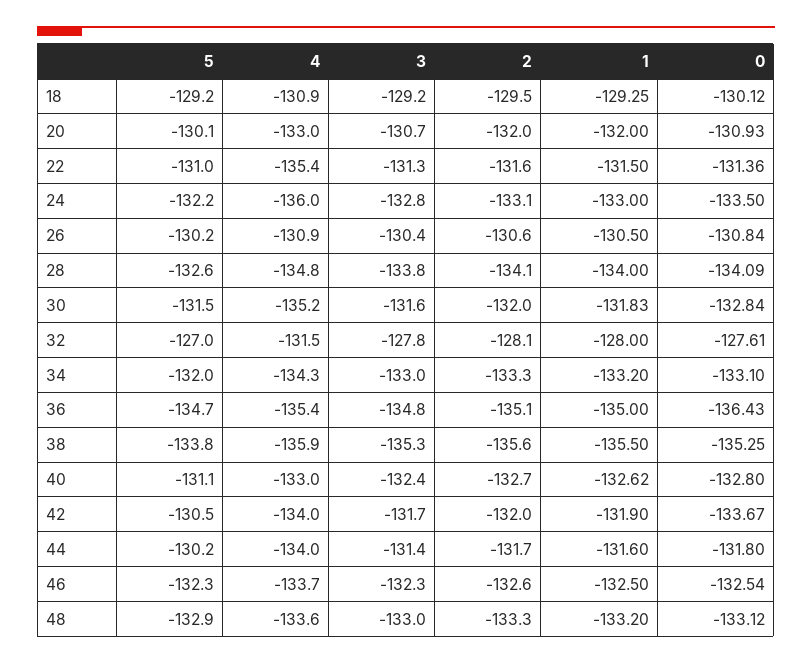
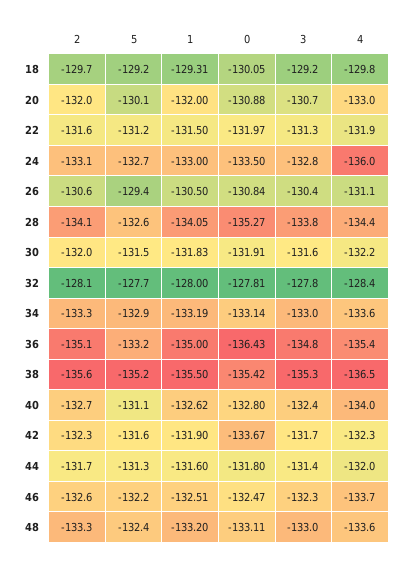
4, 18: -130.9 -> -129.8
2, 18: -129.5 -> -129.7
1, 18: -129.25 -> -129.31
0, 18: -130.12 -> -130.05
0, 20: -130.93 -> -130.88
5, 22: -131 -> -131.2
4, 22: -135.4 -> -131.9
0, 22: -131.36 -> -131.97
5, 24: -132.2 -> -132.7
5, 26: -130.2 -> -129.4
4, 26: -130.9 -> -131.1
4, 28: -134.8 -> -134.4
1, 28: -134 -> -134.05
0, 28: -134.09 -> -135.27
4, 30: -135.2 -> -132.2
0, 30: -132.84 -> -131.91
5, 32: -127 -> -127.7
4, 32: -131.5 -> -128.4
0, 32: -127.61 -> -127.81
5, 34: -132 -> -132.9
4, 34: -134.3 -> -133.6
1, 34: -133.2 -> -133.19
0, 34: -133.1 -> -133.14
5, 36: -134.7 -> -133.2
5, 38: -133.8 -> -135.2
4, 38: -135.9 -> -136.5
0, 38: -135.25 -> -135.42
4, 40: -133 -> -134
5, 42: -130.5 -> -131.6
4, 42: -134 -> -132.3
2, 42: -132 -> -132.3
5, 44: -130.2 -> -131.3
4, 44: -134 -> -132
5, 46: -132.3 -> -132.2
1, 46: -132.5 -> -132.51
0, 46: -132.54 -> -132.47
5, 48: -132.9 -> -132.4
0, 48: -133.12 -> -133.11

